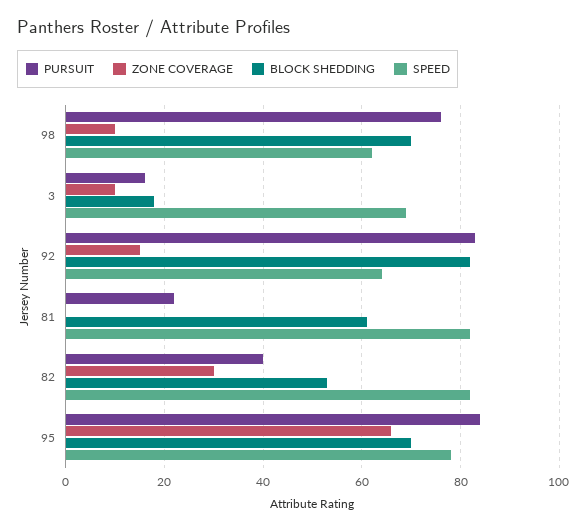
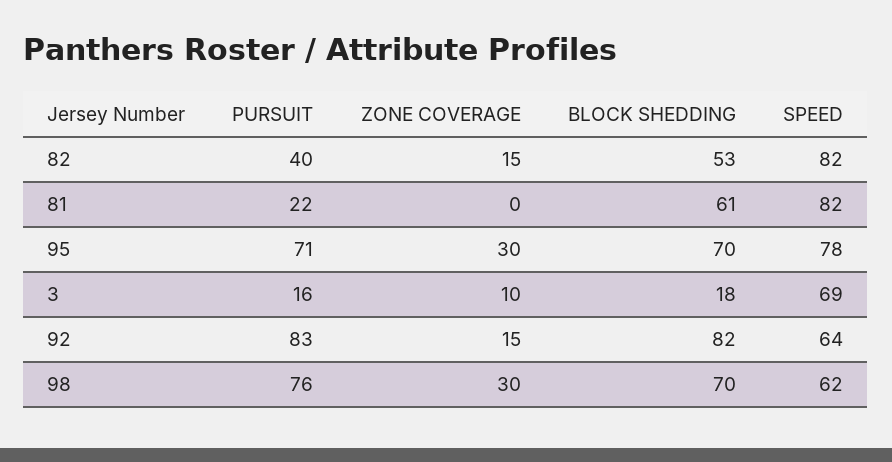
ZONE COVERAGE, 98: 10 -> 30
ZONE COVERAGE, 82: 30 -> 15
PURSUIT, 95: 85 -> 71
ZONE COVERAGE, 95: 65 -> 30

